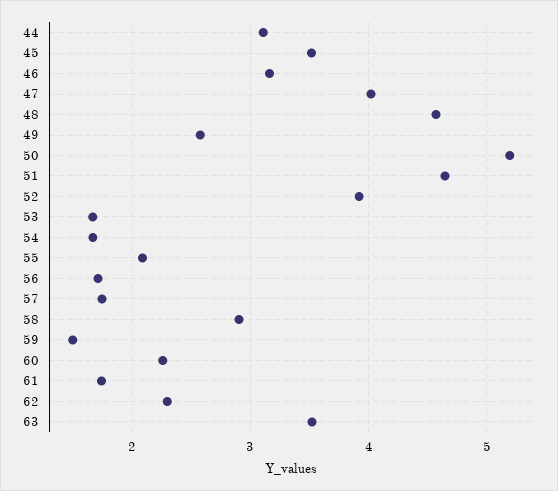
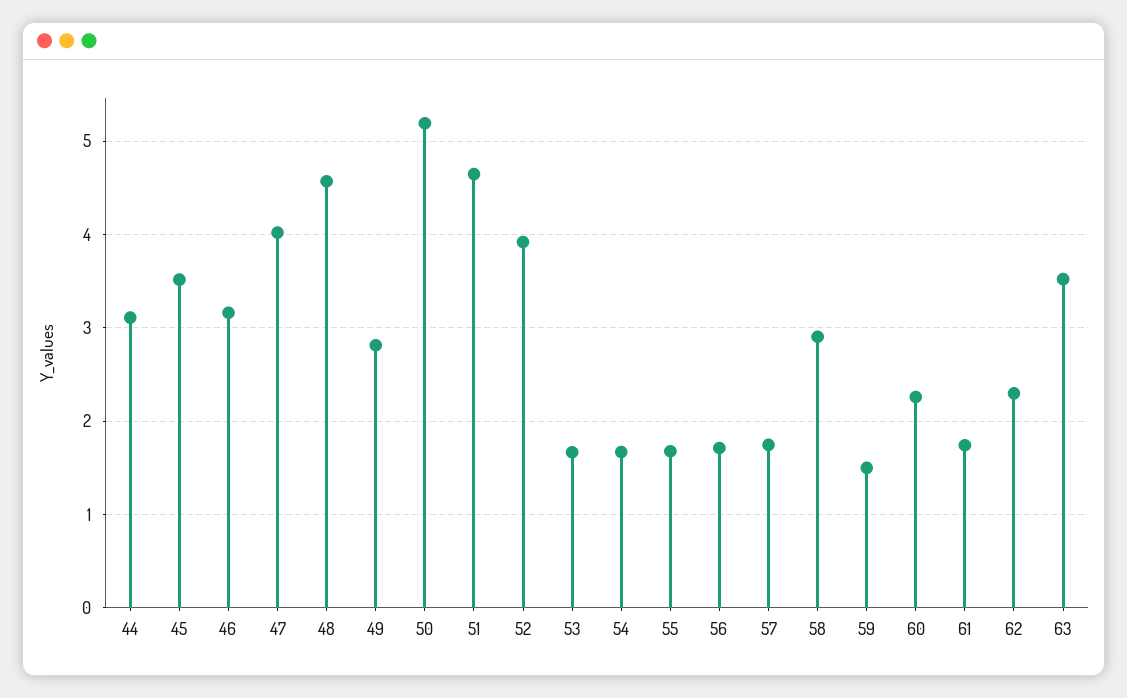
49: 2.6 -> 2.8
55: 2.1 -> 1.7

